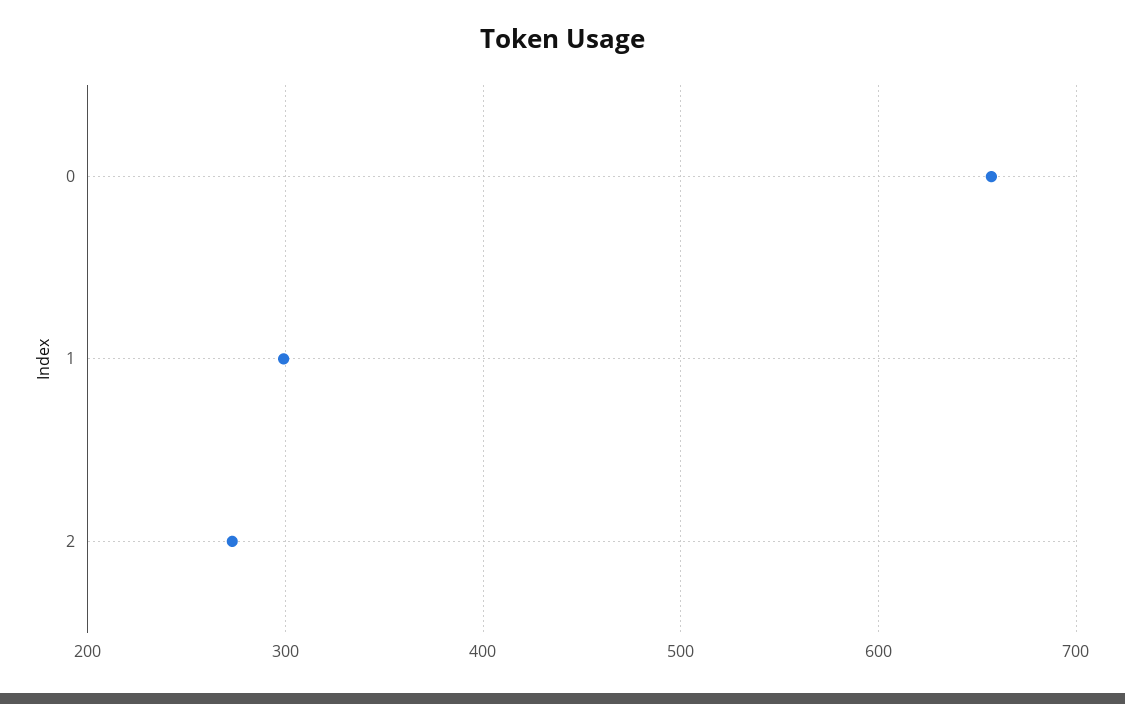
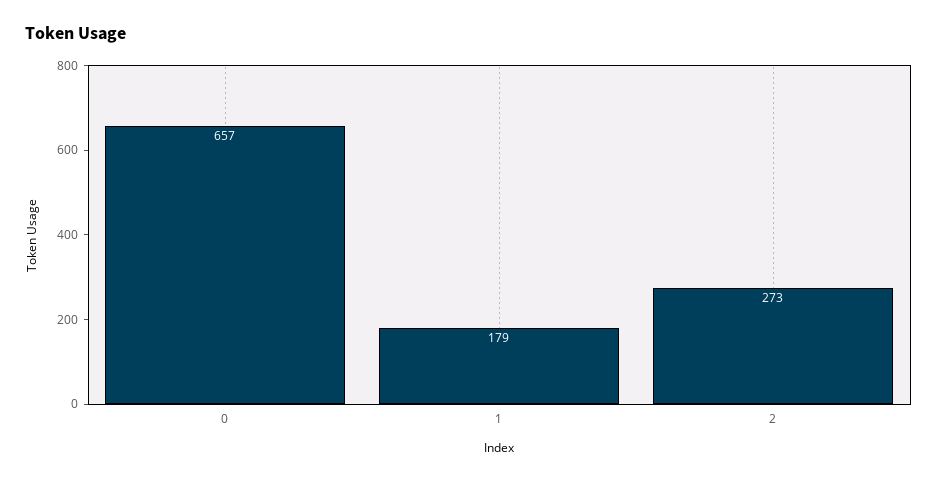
1: 300 -> 179

